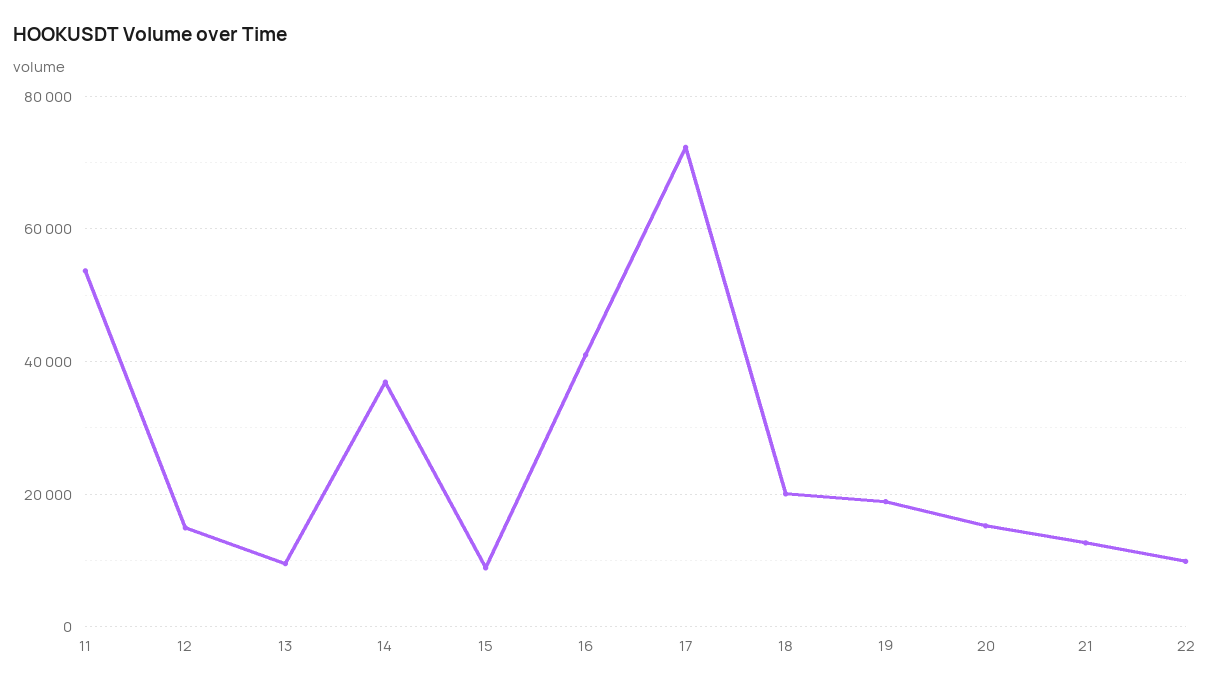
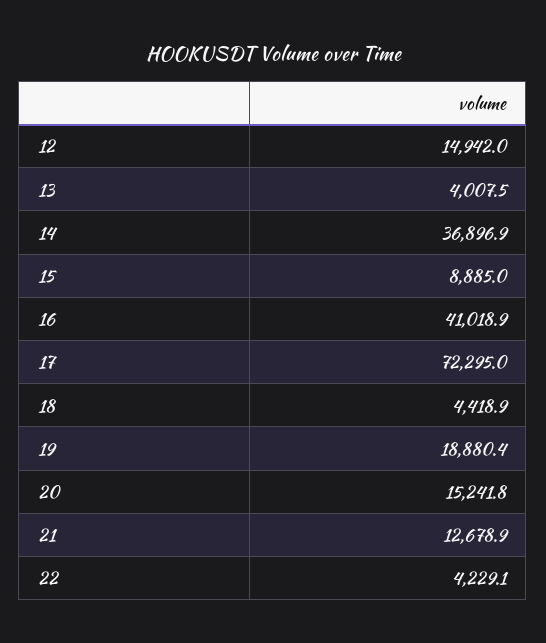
11: 54000 -> none
13: 10000 -> 4007.5
18: 20000 -> 4418.9
22: 10000 -> 4229.1

